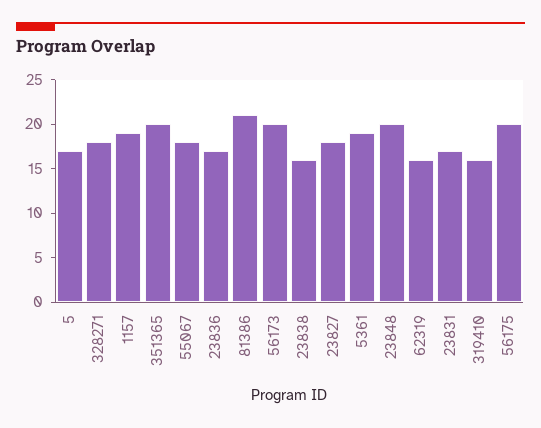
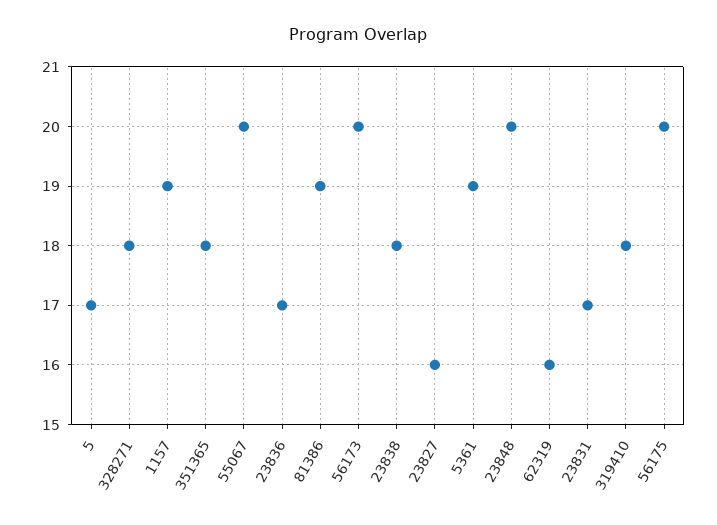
351365: 20 -> 18
55067: 18 -> 20
81386: 21 -> 19
23838: 16 -> 18
23827: 18 -> 16
319410: 16 -> 18

